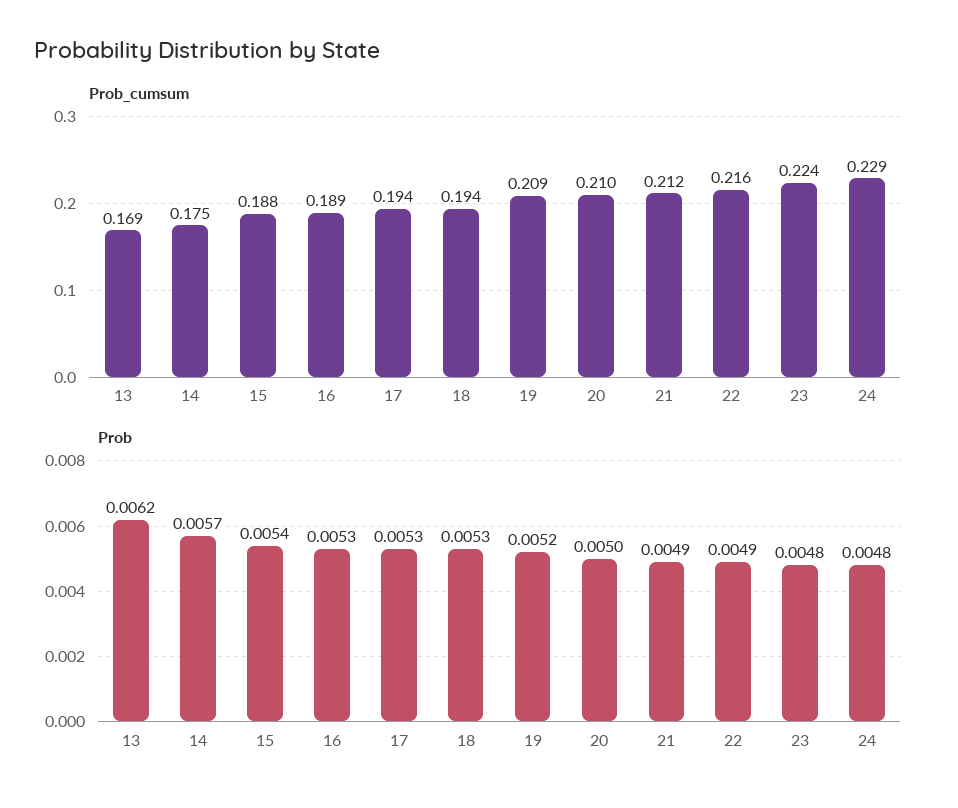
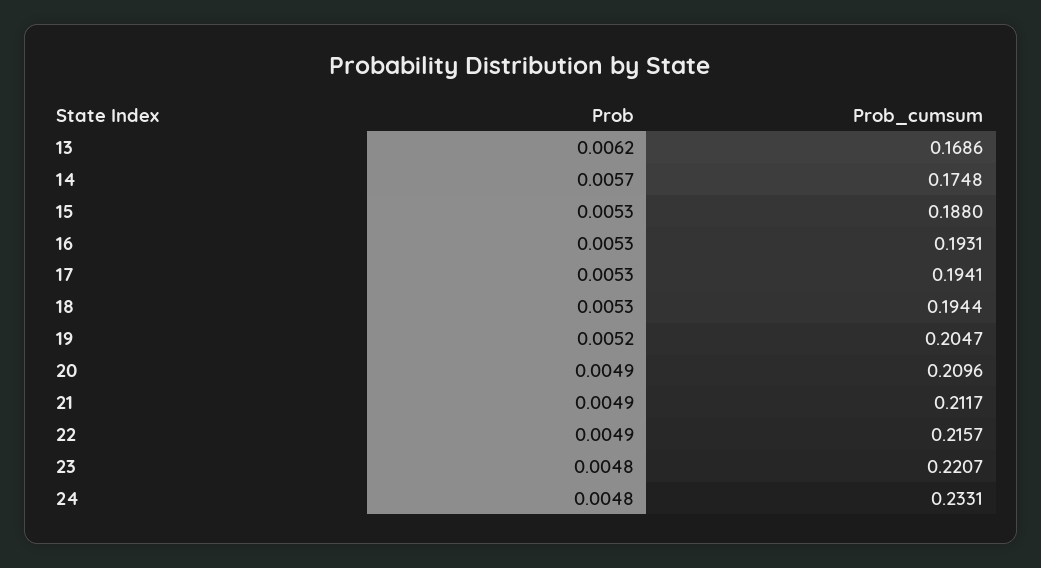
Prob_cumsum, 16: 0.189 -> 0.1931
Prob_cumsum, 19: 0.209 -> 0.2047
Prob_cumsum, 23: 0.224 -> 0.2207
Prob_cumsum, 24: 0.229 -> 0.2331
Prob, 15: 0.0054 -> 0.0053
Prob, 20: 0.005 -> 0.0049

